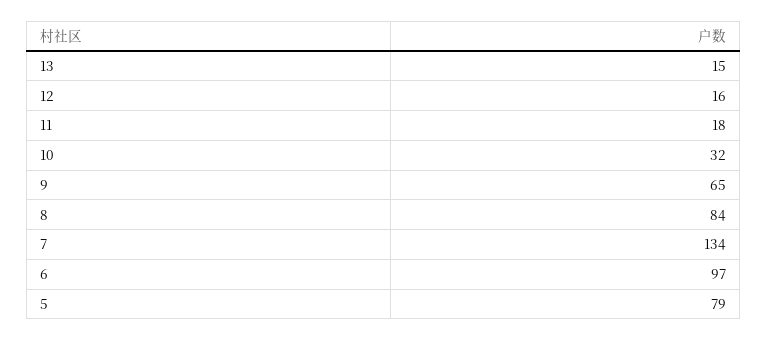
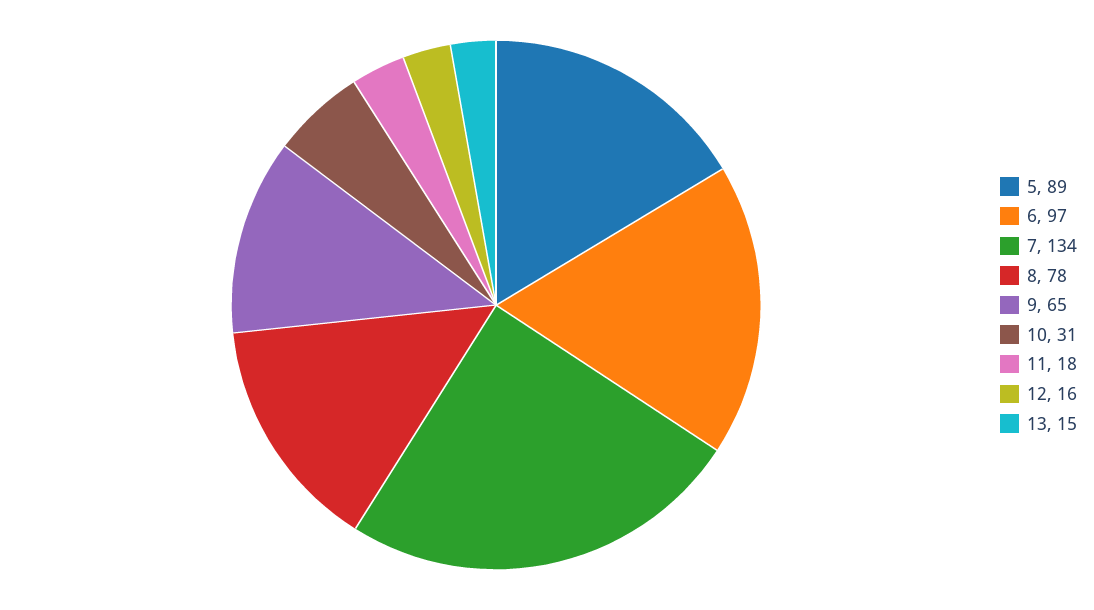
10: 32 -> 31
8: 84 -> 78
5: 79 -> 89

